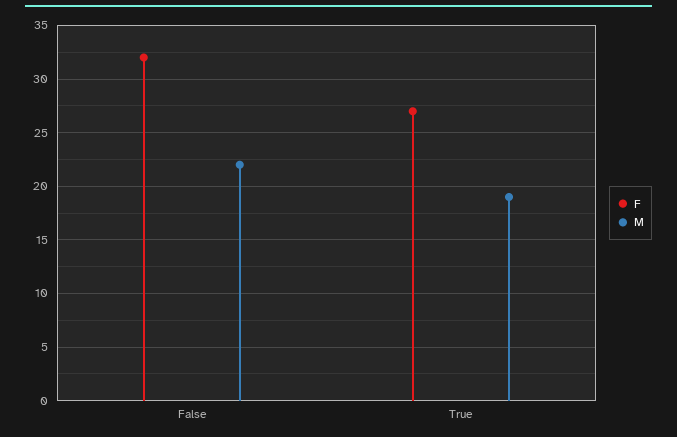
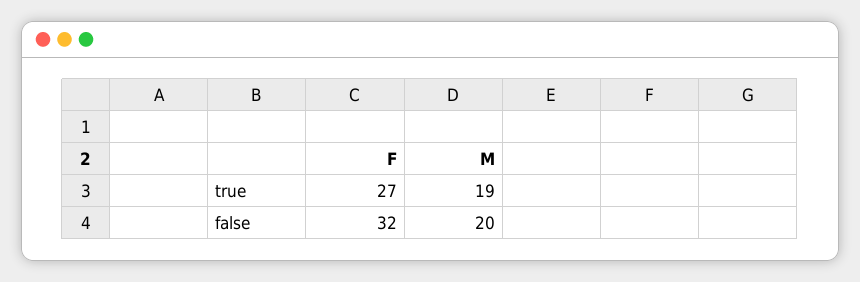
M, False: 22 -> 20

